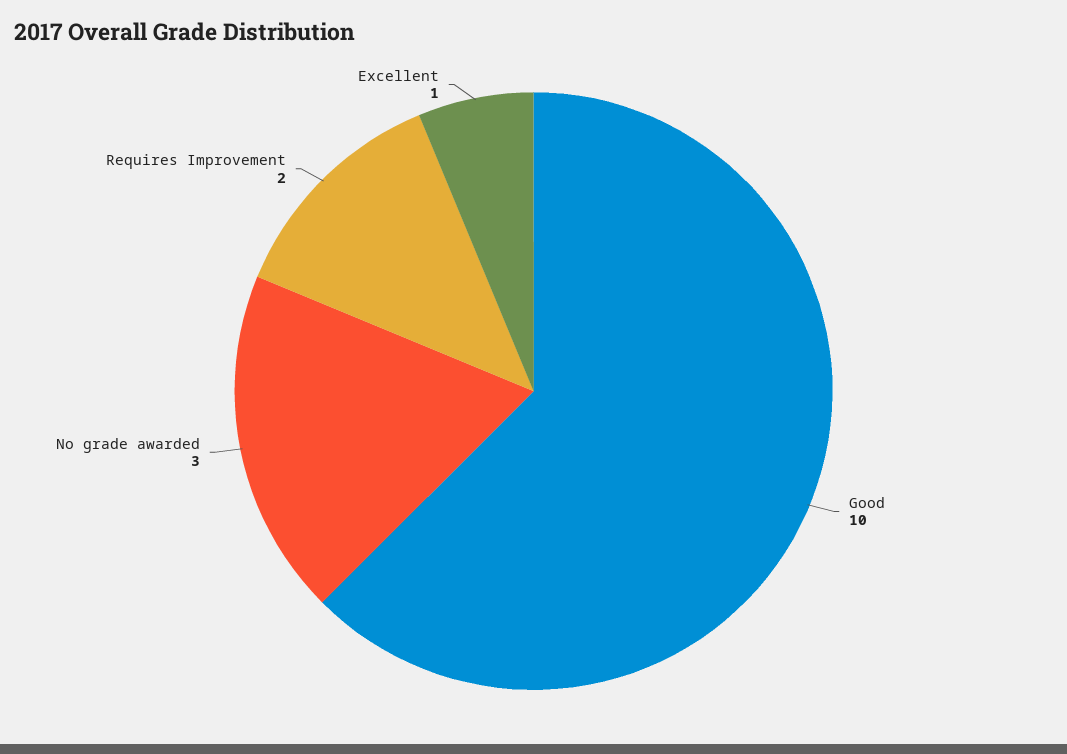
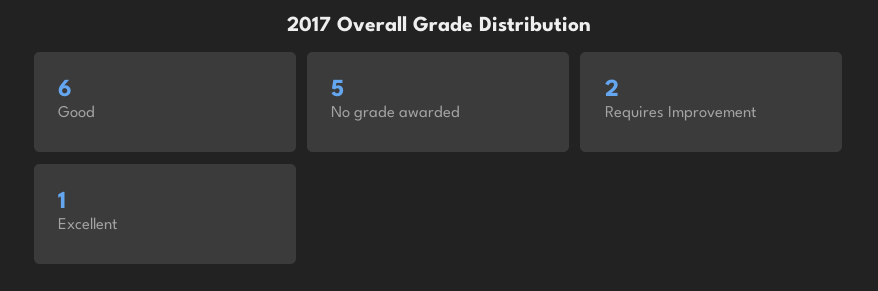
Good: 10 -> 6
No grade awarded: 3 -> 5

